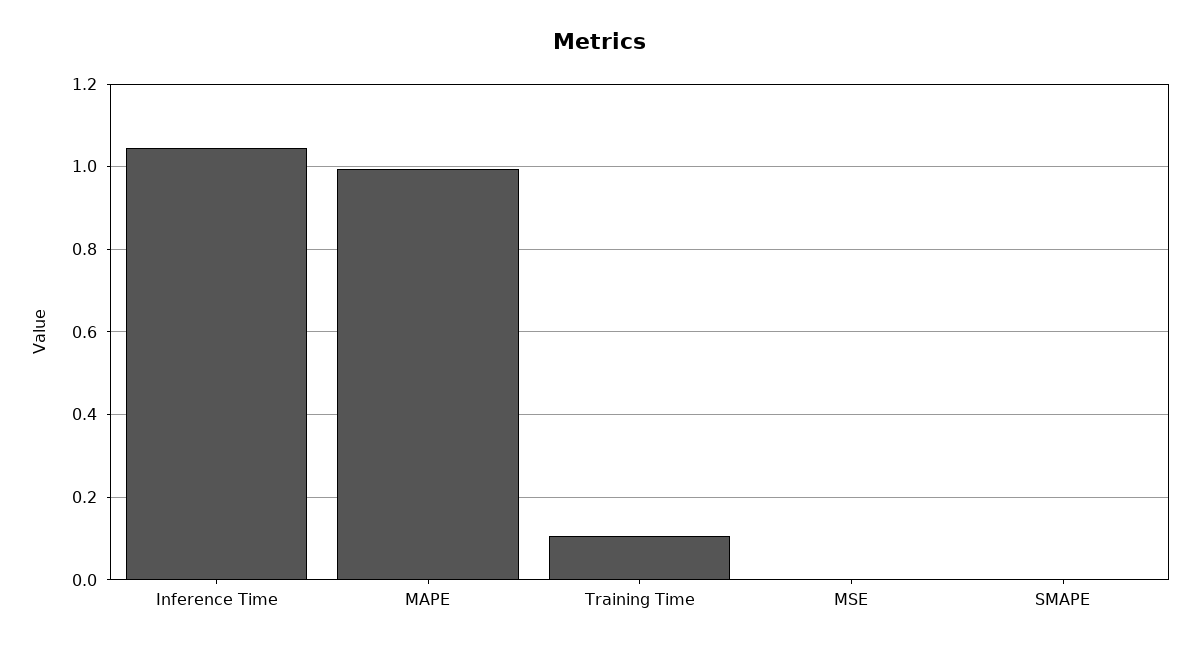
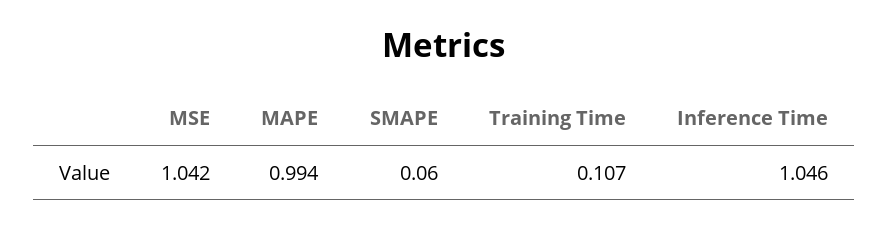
MSE: 0 -> 1.042
SMAPE: 0 -> 0.06

